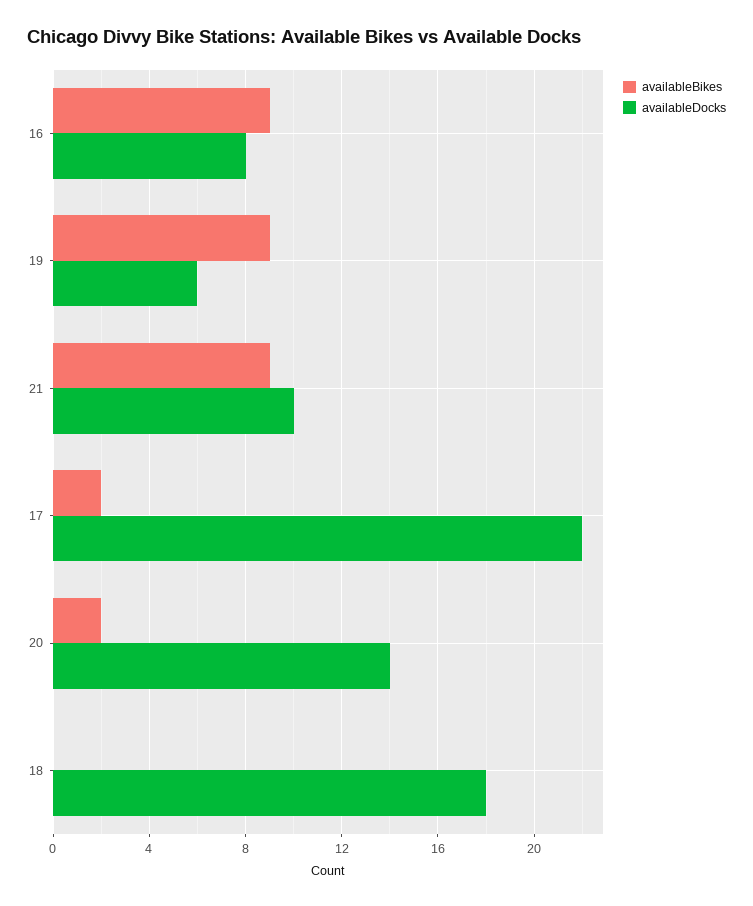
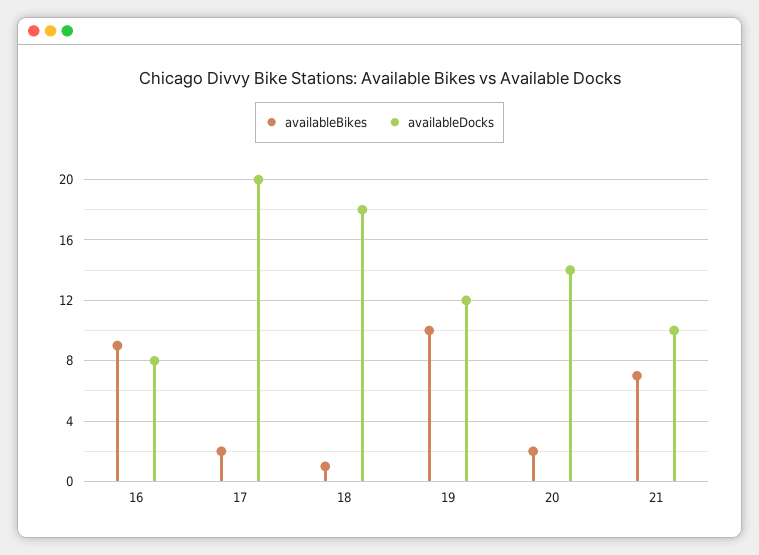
availableBikes, 19: 9 -> 10
availableDocks, 19: 6 -> 12
availableBikes, 21: 9 -> 7
availableDocks, 17: 22 -> 20
availableBikes, 18: 0 -> 1

